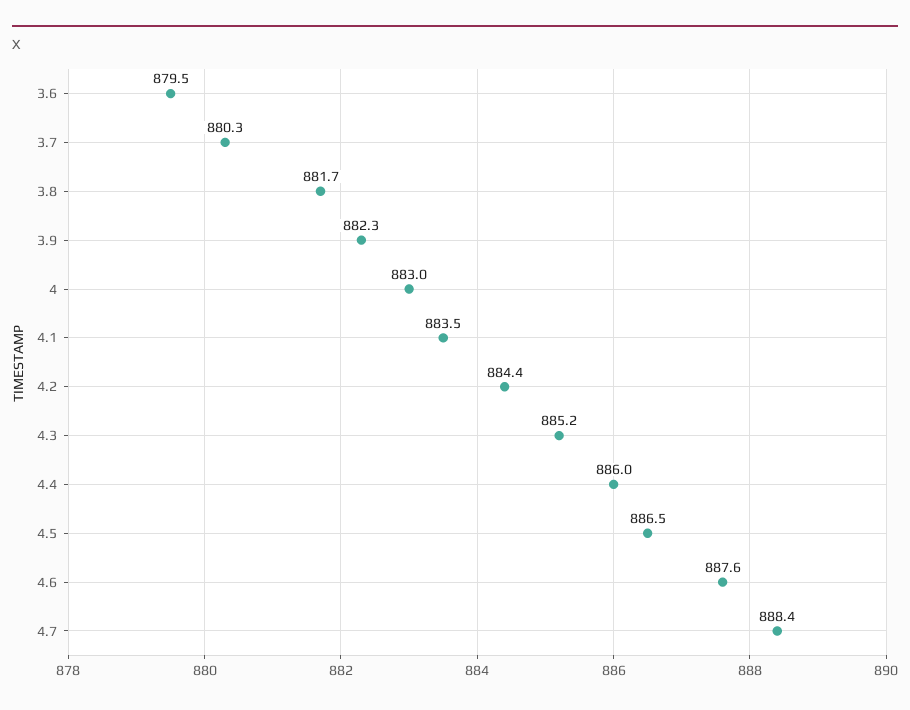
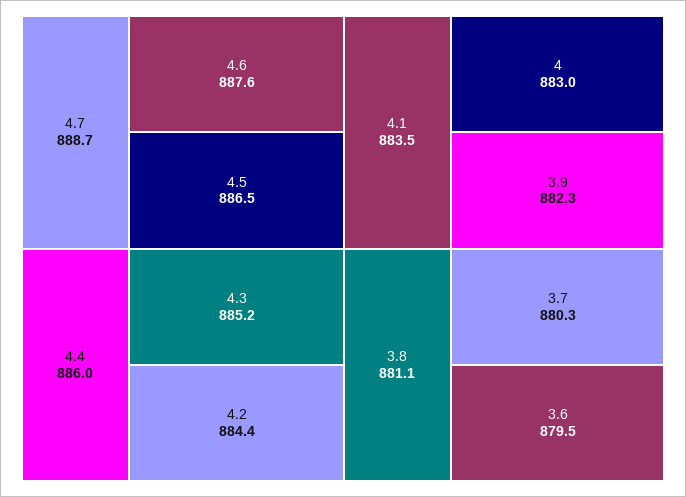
3.8: 881.7 -> 881.1
4.7: 888.4 -> 888.7

